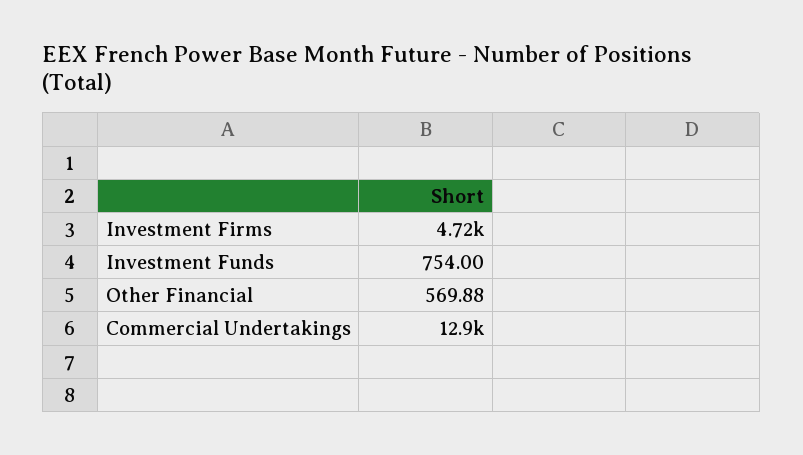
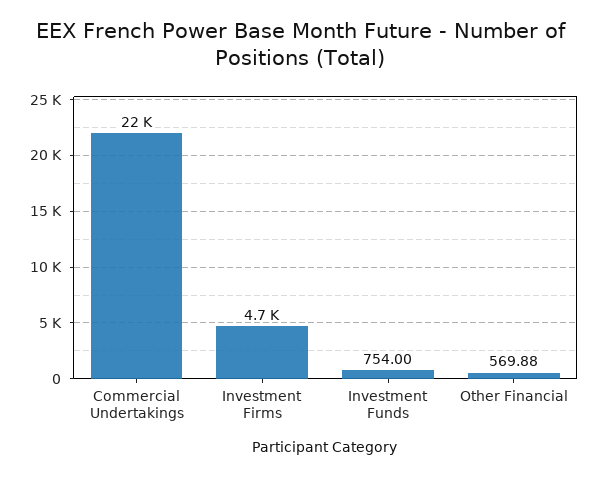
Commercial Undertakings: 12900 -> 22000

